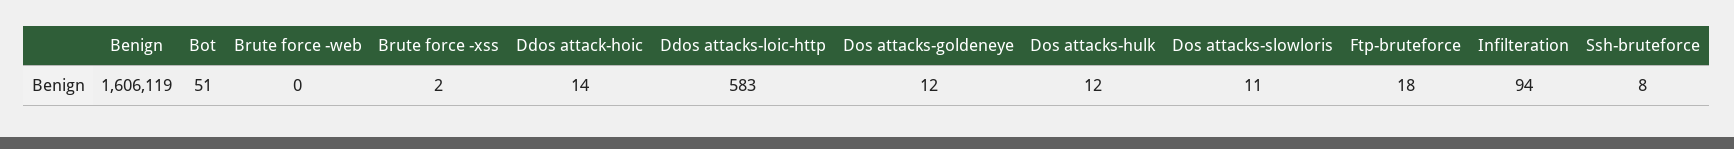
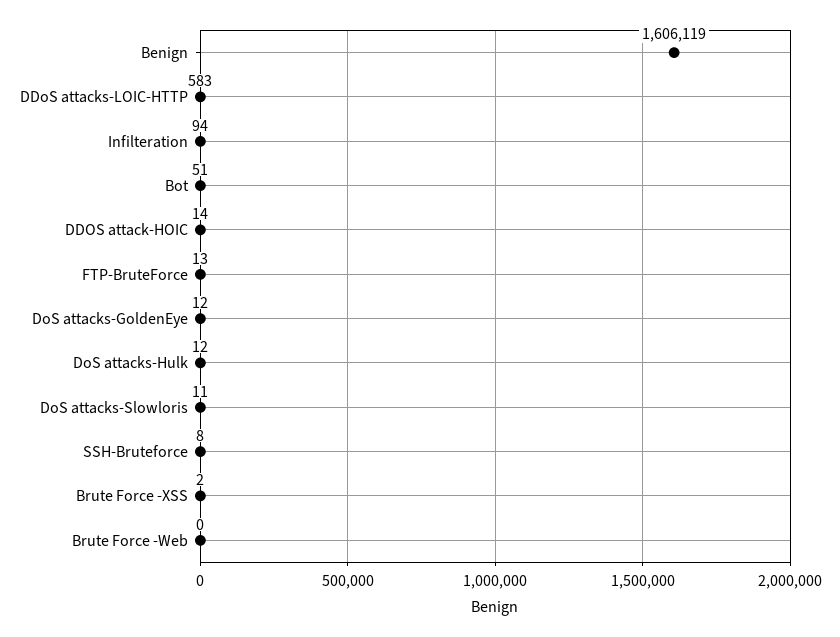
Ftp-bruteforce: 18 -> 13

